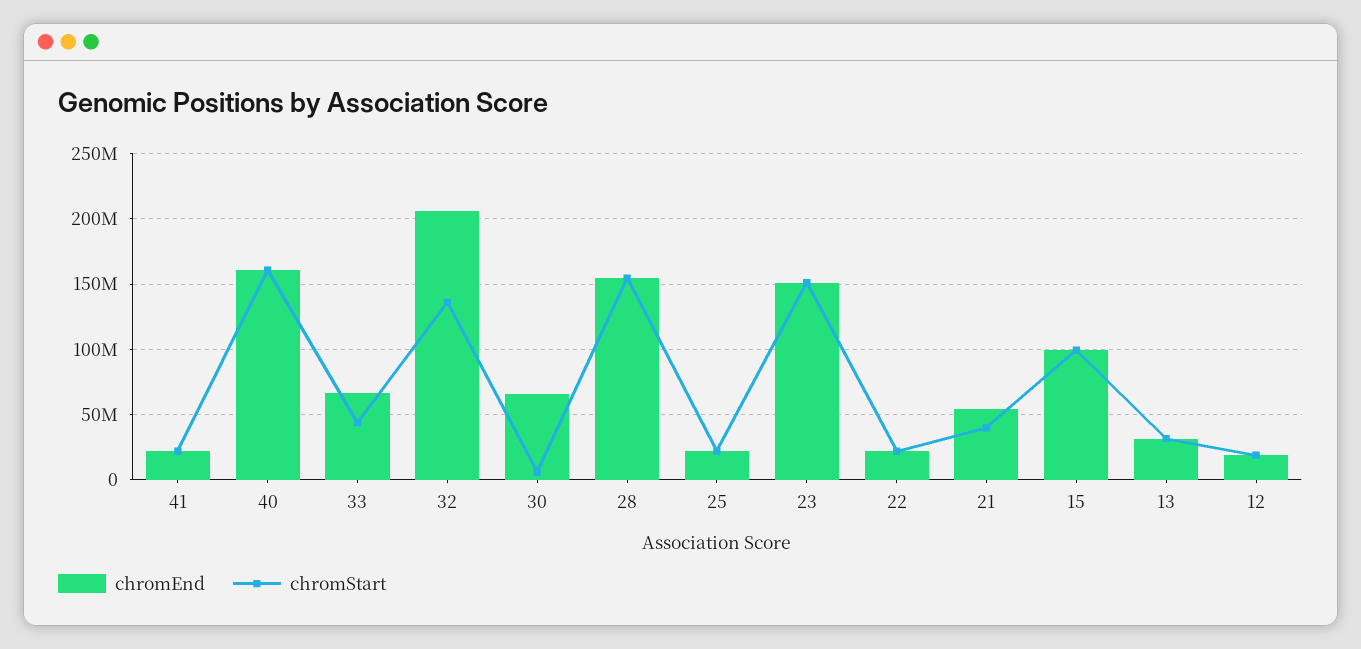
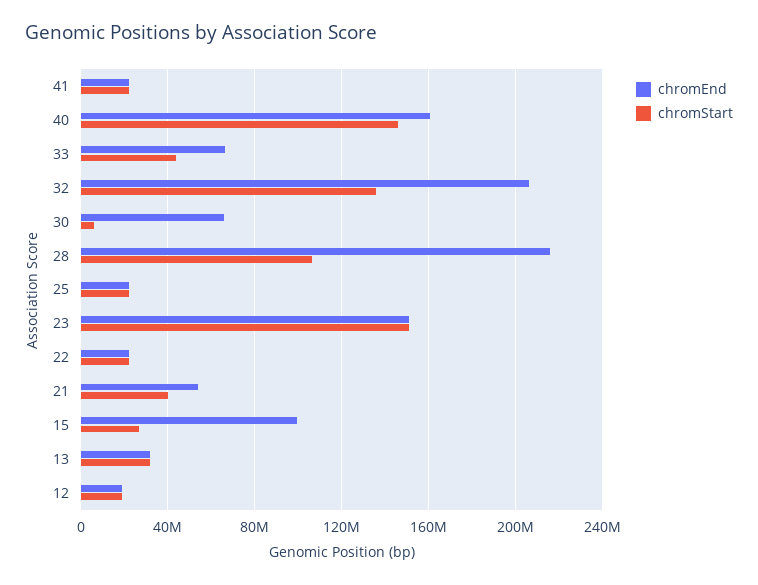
chromStart, 40: 160000000 -> 145000000
chromEnd, 28: 155000000 -> 215000000
chromStart, 28: 155000000 -> 105000000
chromStart, 15: 100000000 -> 25000000

